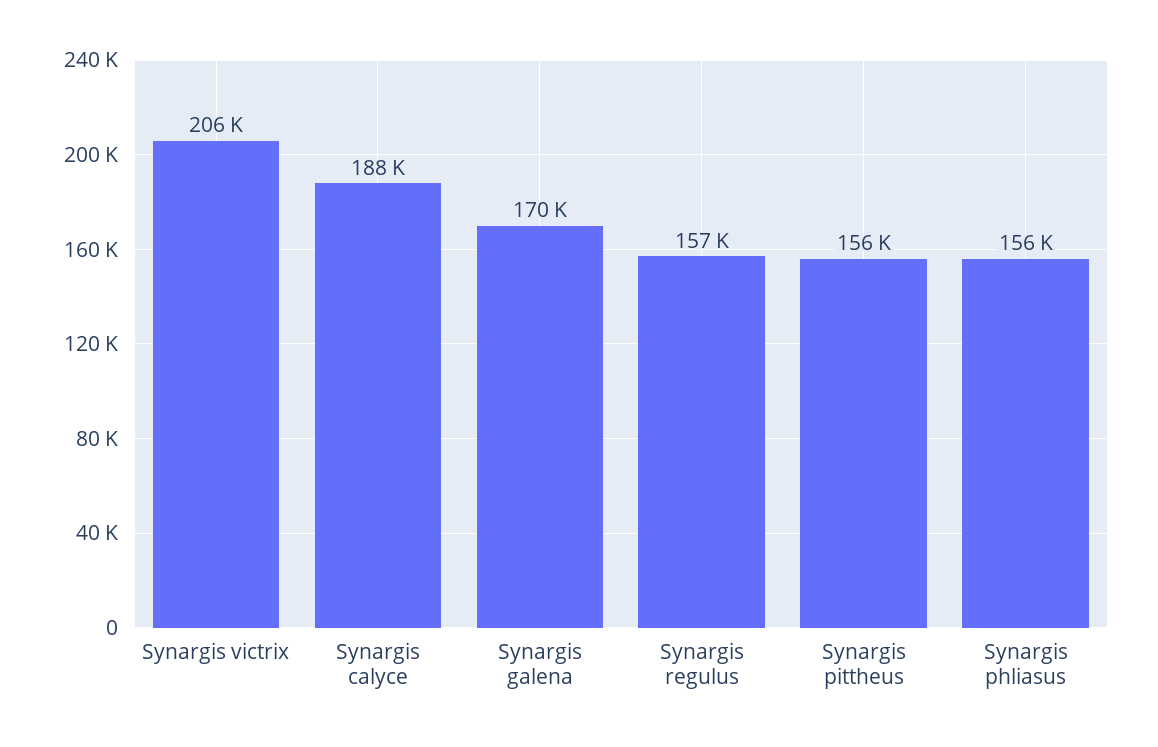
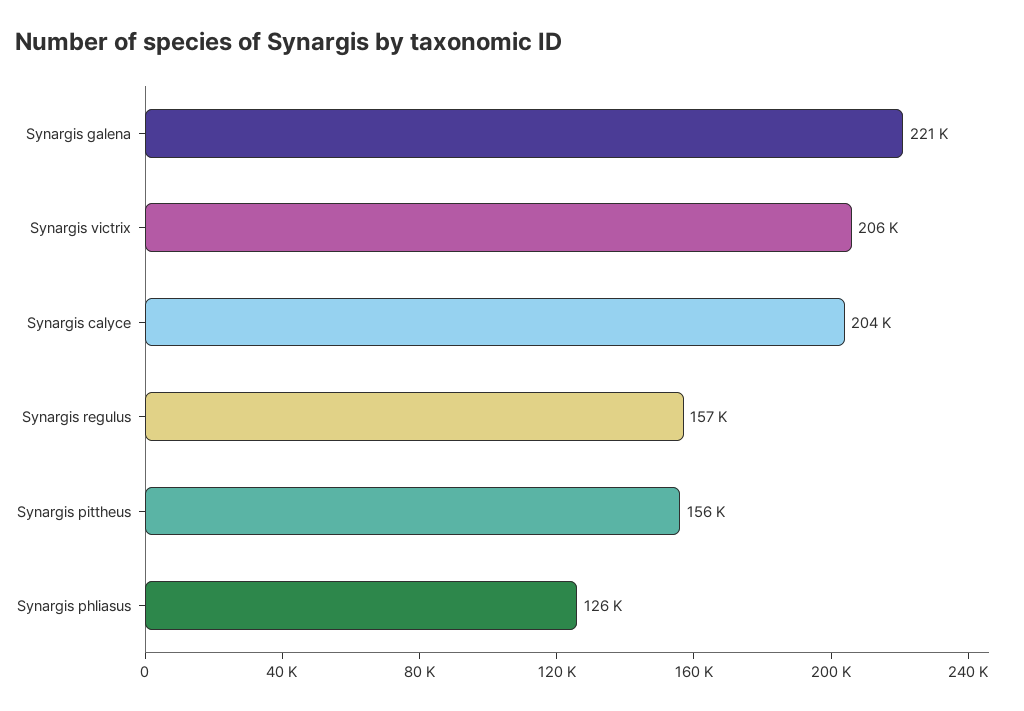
Synargis calyce: 188000 -> 204000
Synargis galena: 170000 -> 221000
Synargis phliasus: 156000 -> 126000

